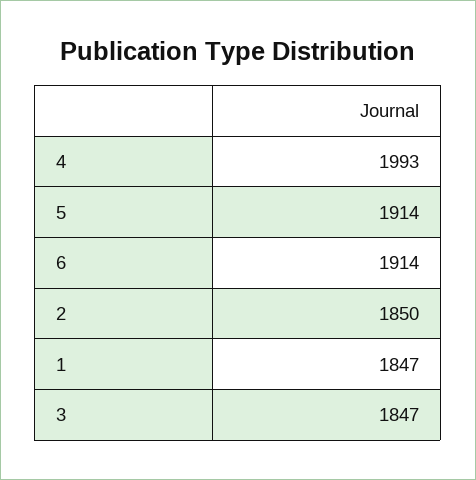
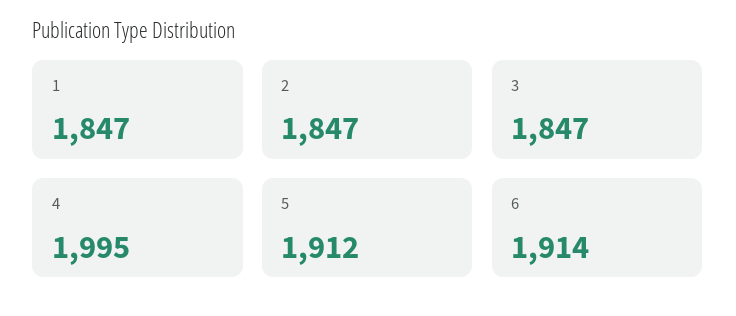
4: 1993 -> 1995
5: 1914 -> 1912
2: 1850 -> 1847

